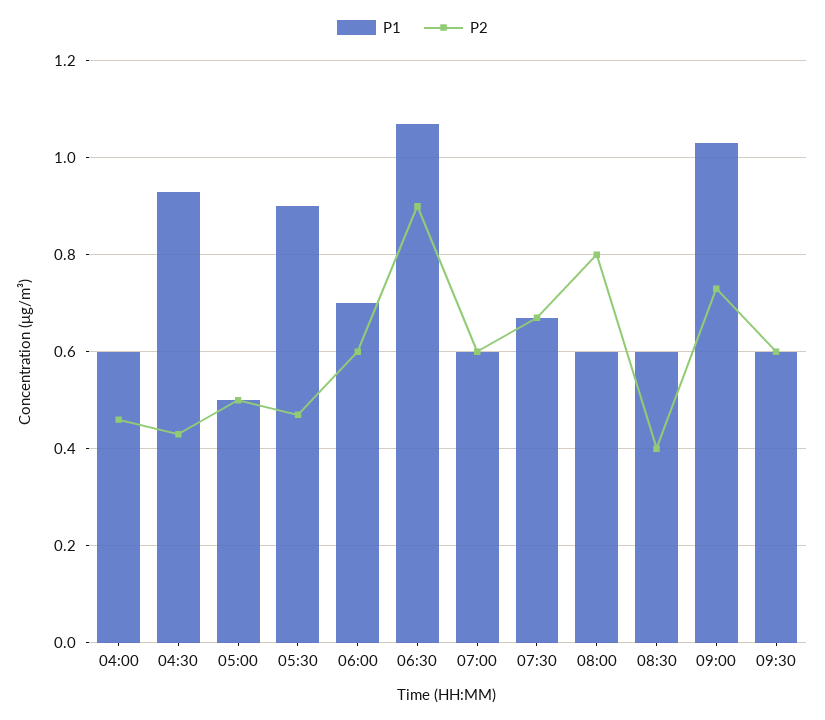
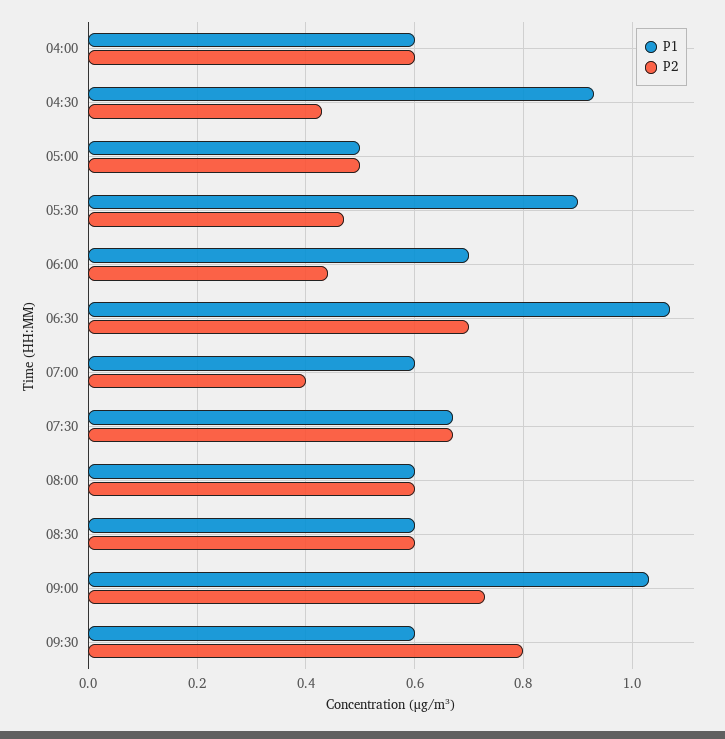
P2, 04:00: 0.45 -> 0.6
P2, 06:00: 0.6 -> 0.45
P2, 06:30: 0.9 -> 0.7
P2, 07:00: 0.6 -> 0.4
P2, 08:00: 0.8 -> 0.6
P2, 08:30: 0.4 -> 0.6
P2, 09:30: 0.6 -> 0.8

